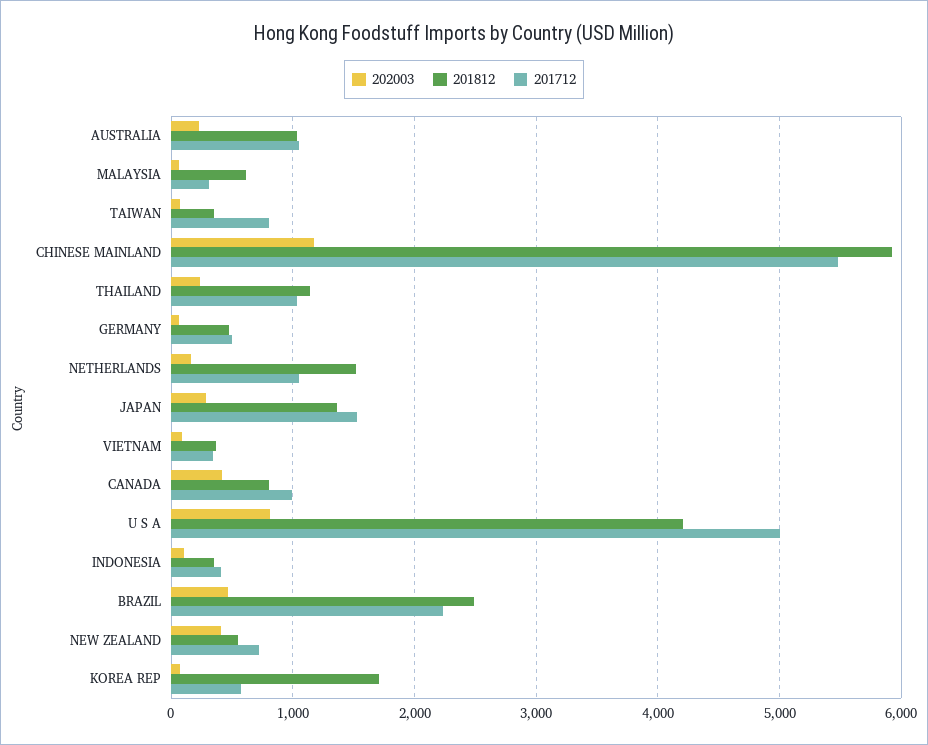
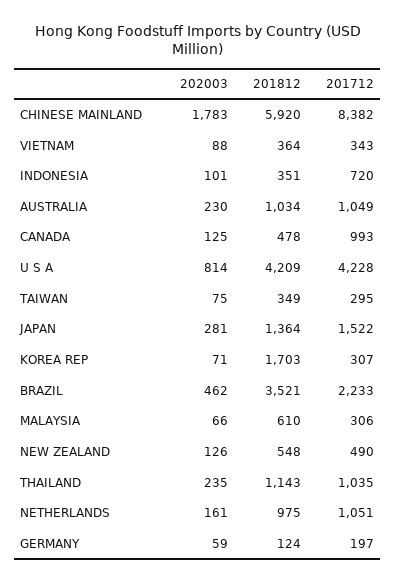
201712, TAIWAN: 800 -> 295
202003, CHINESE MAINLAND: 1200 -> 1783
201712, CHINESE MAINLAND: 5500 -> 8382
201812, GERMANY: 500 -> 124
201712, GERMANY: 500 -> 197
201812, NETHERLANDS: 1500 -> 975
202003, CANADA: 400 -> 125
201812, CANADA: 800 -> 478
201712, U S A: 5000 -> 4228
201712, INDONESIA: 400 -> 720
201812, BRAZIL: 2500 -> 3521
202003, NEW ZEALAND: 400 -> 126
201712, NEW ZEALAND: 700 -> 490
201712, KOREA REP: 600 -> 307

